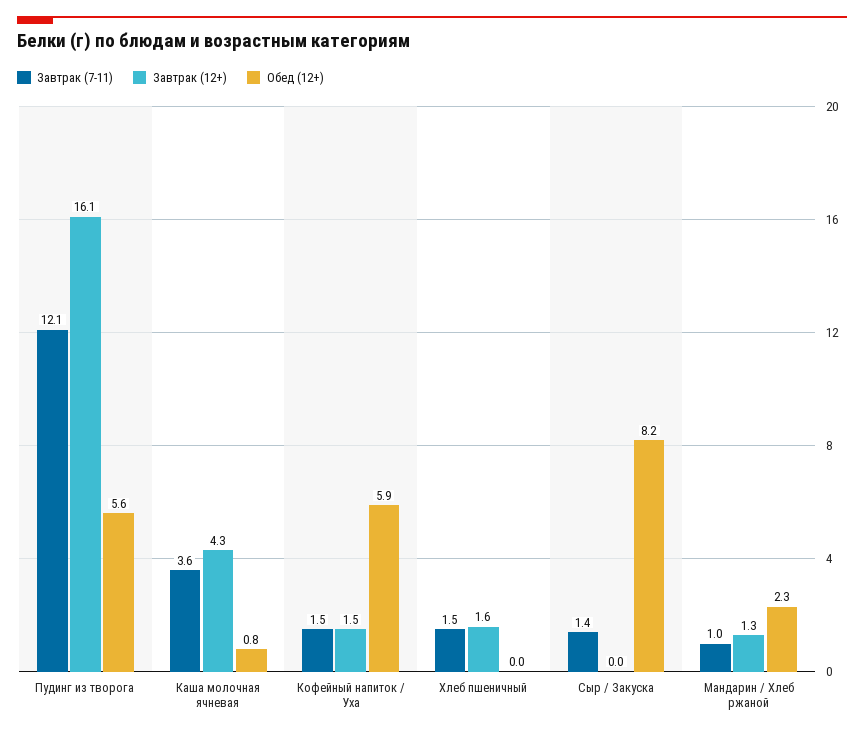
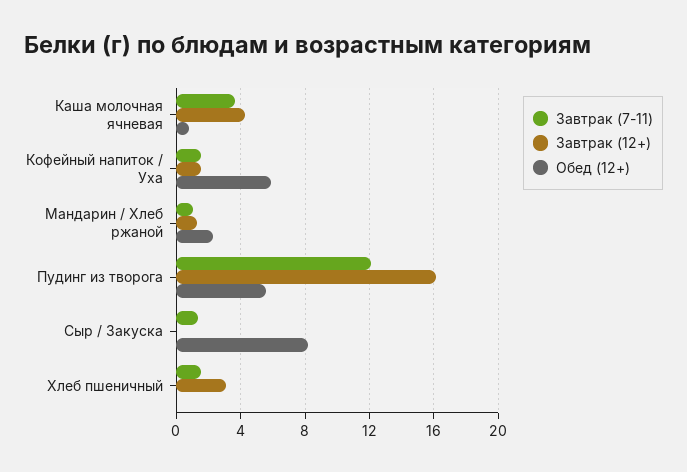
Завтрак (12+), Хлеб пшеничный: 1.6 -> 3

